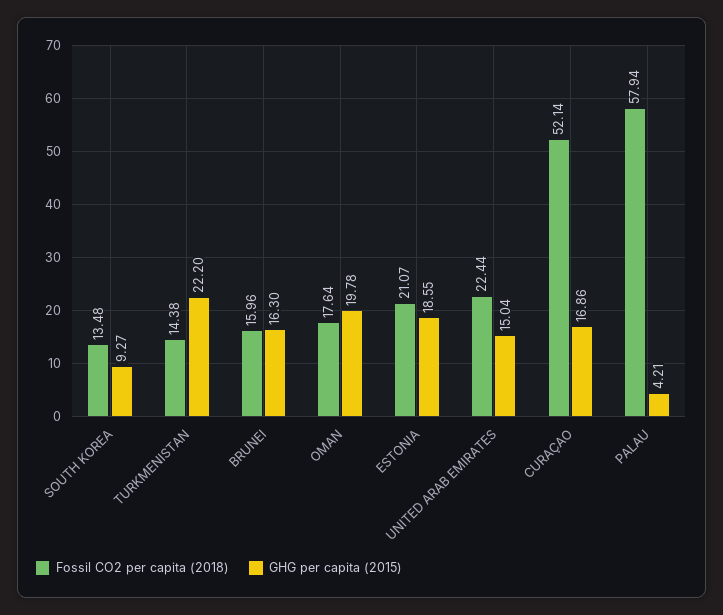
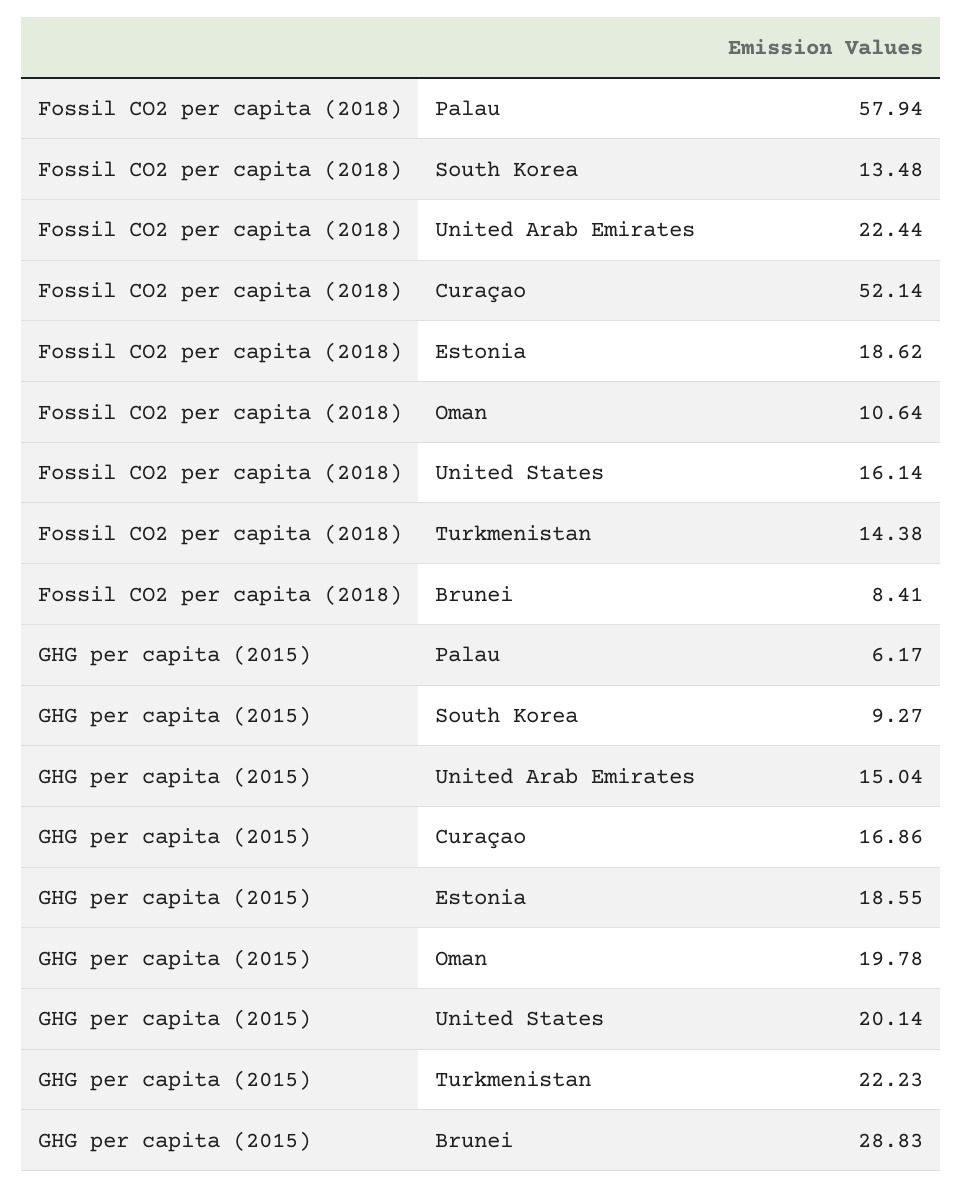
GHG per capita (2015), TURKMENISTAN: 22.2 -> 22.23
Fossil CO2 per capita (2018), BRUNEI: 15.96 -> 8.41
GHG per capita (2015), BRUNEI: 16.3 -> 28.83
Fossil CO2 per capita (2018), OMAN: 17.64 -> 10.64
Fossil CO2 per capita (2018), ESTONIA: 21.07 -> 18.62
GHG per capita (2015), PALAU: 4.21 -> 6.17
Fossil CO2 per capita (2018), United States: none -> 16.14
GHG per capita (2015), United States: none -> 20.14

